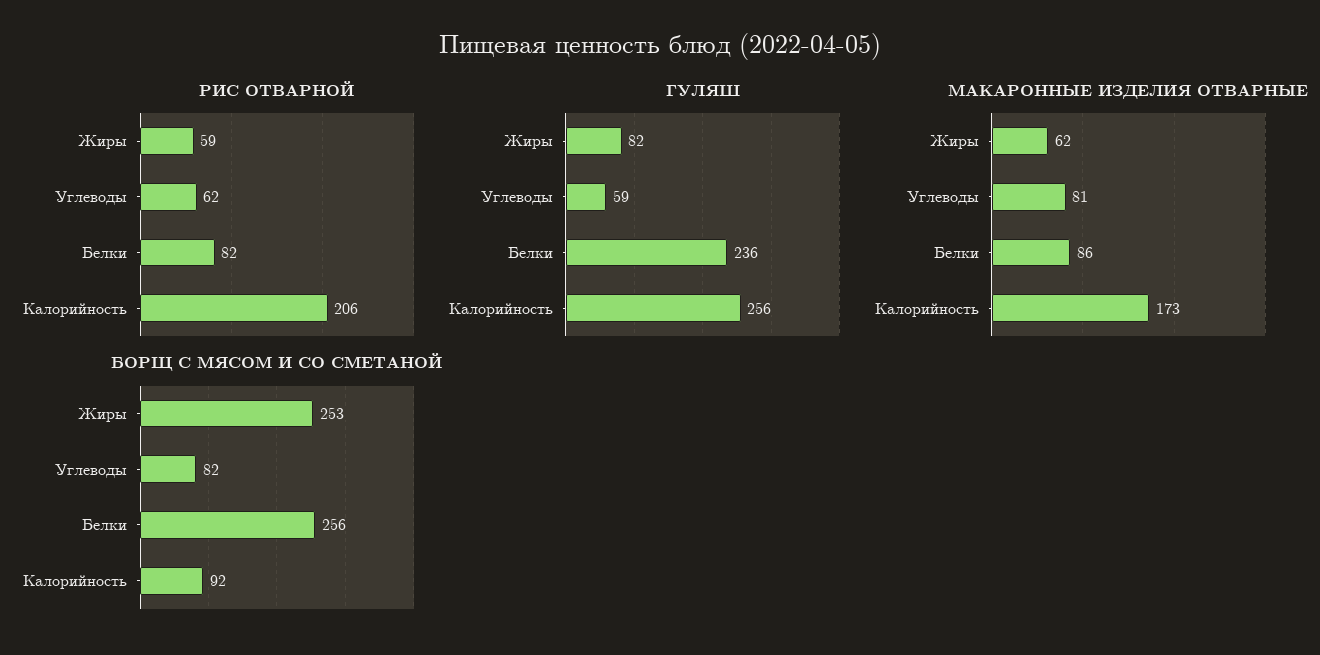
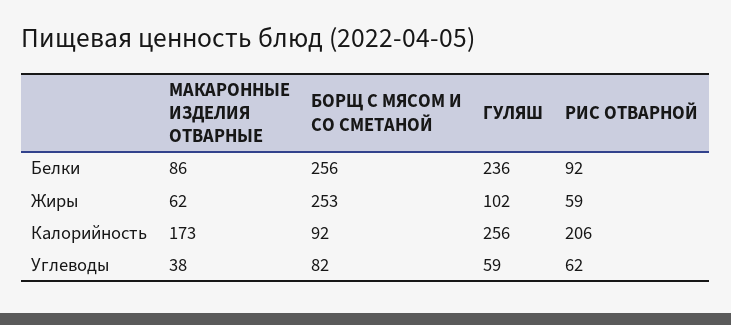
РИС ОТВАРНОЙ, Белки: 82 -> 92
ГУЛЯШ, Жиры: 82 -> 102
МАКАРОННЫЕ ИЗДЕЛИЯ ОТВАРНЫЕ, Углеводы: 81 -> 38

